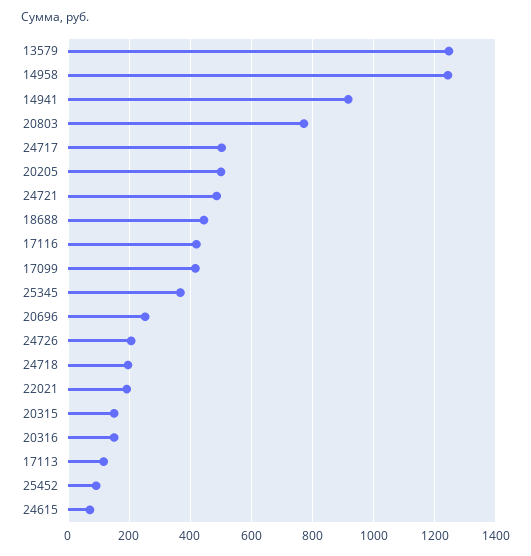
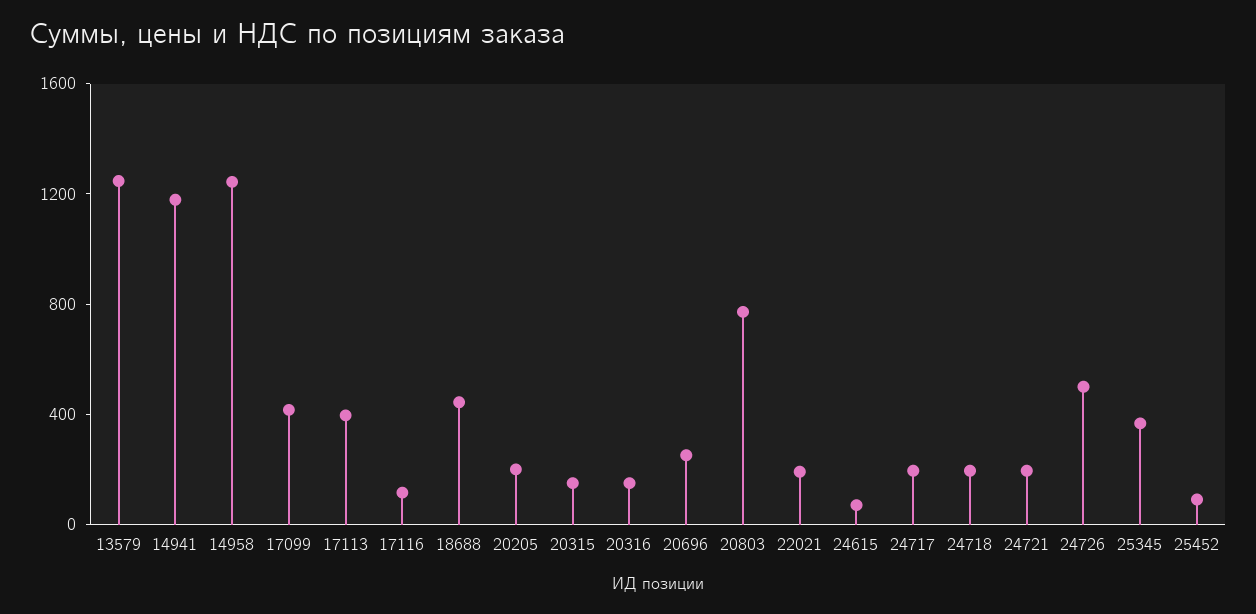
14941: 920 -> 1200
24717: 500 -> 200
20205: 500 -> 200
24721: 480 -> 200
17116: 420 -> 100
24726: 200 -> 500
17113: 120 -> 400

